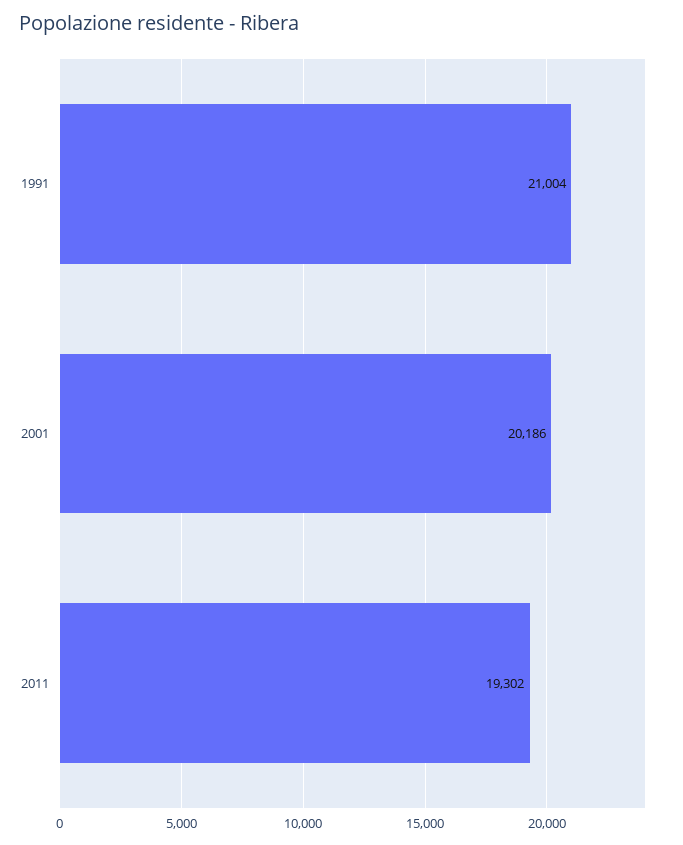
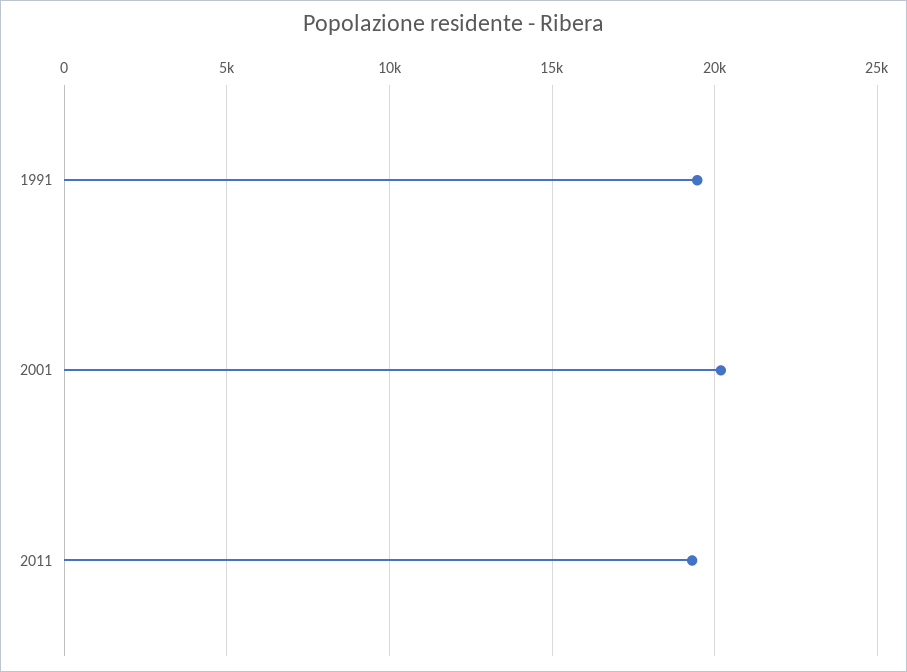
1991: 21004 -> 19500

